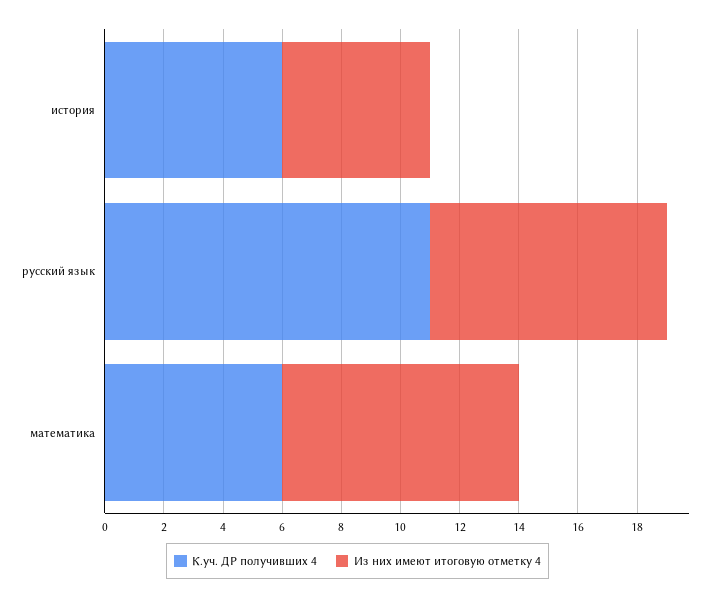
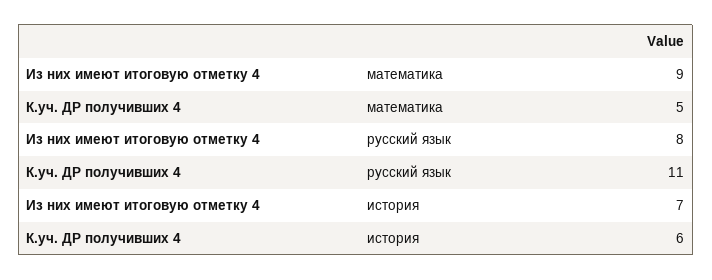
Из них имеют итоговую отметку 4, история: 5 -> 7
К.уч. ДР получивших 4, математика: 6 -> 5
Из них имеют итоговую отметку 4, математика: 8 -> 9

